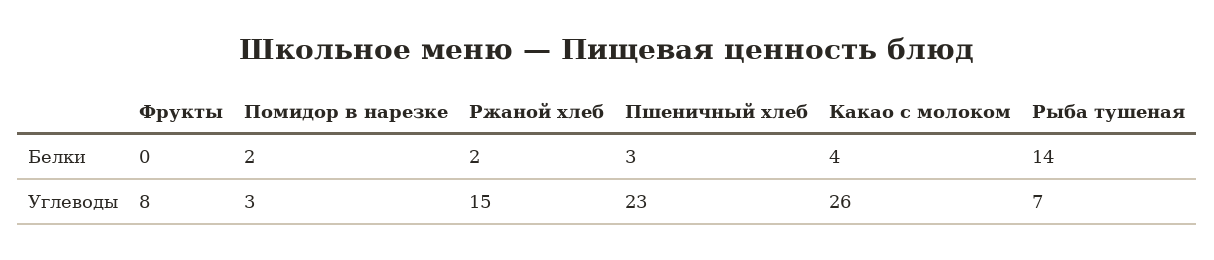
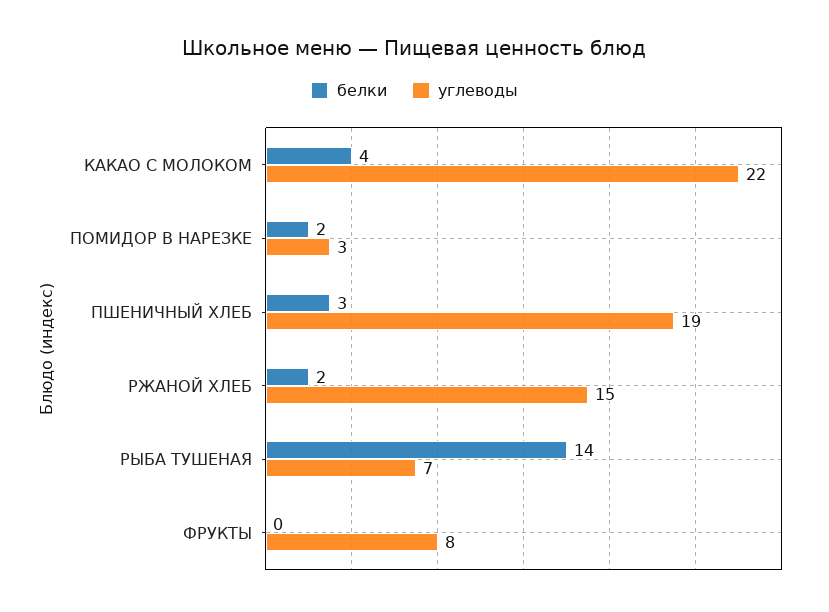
Углеводы, Пшеничный хлеб: 23 -> 19
Углеводы, Какао с молоком: 26 -> 22

